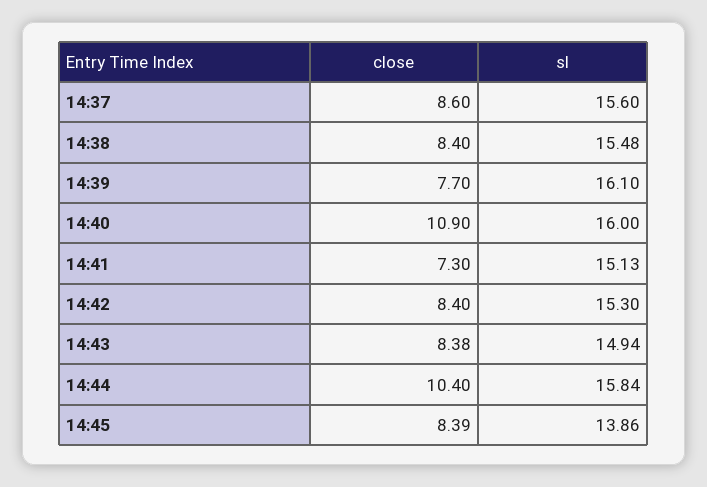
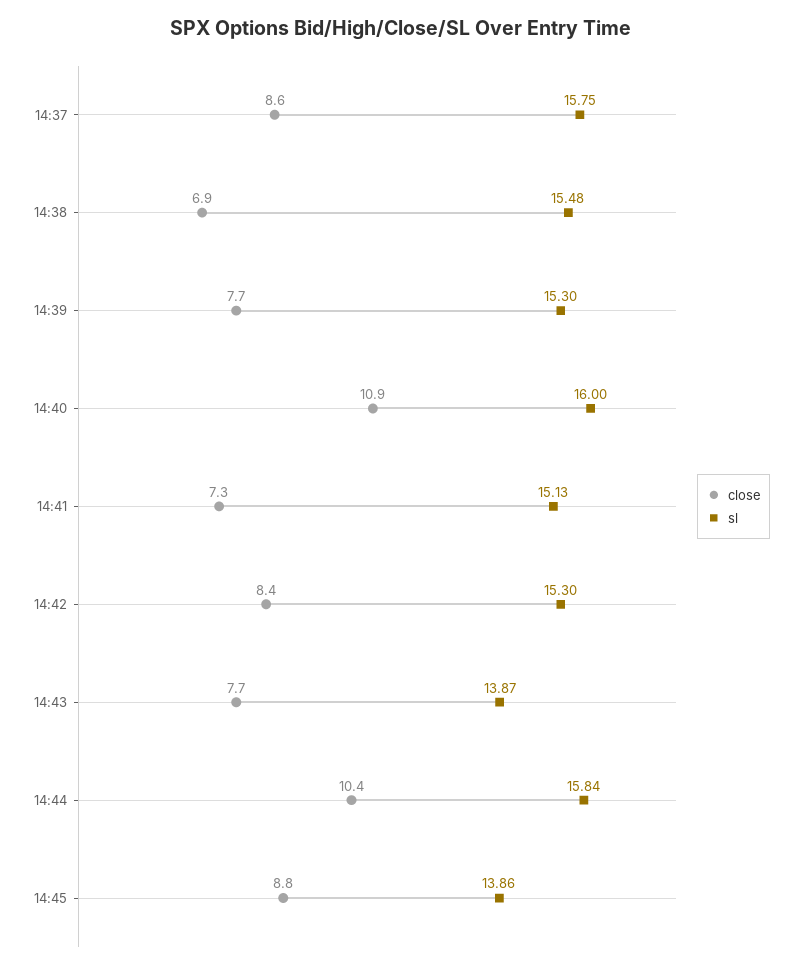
sl, 14:37: 15.6 -> 15.75
close, 14:38: 8.4 -> 6.9
sl, 14:39: 16.1 -> 15.3
close, 14:43: 8.38 -> 7.7
sl, 14:43: 14.94 -> 13.87
close, 14:45: 8.39 -> 8.8

